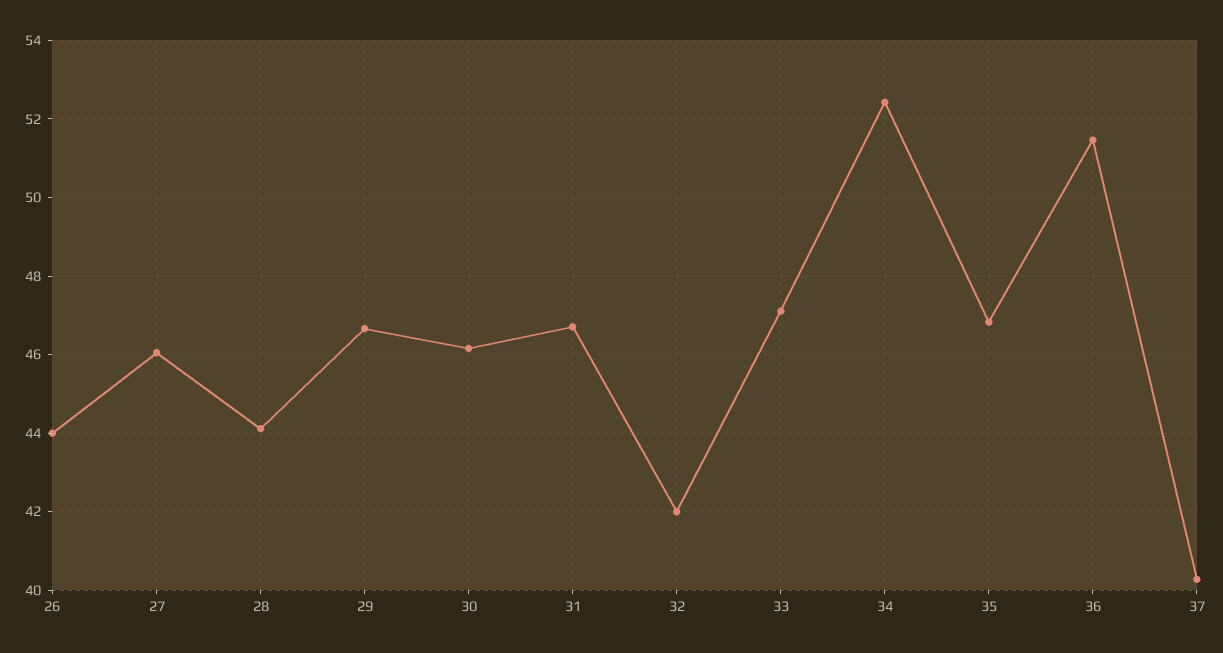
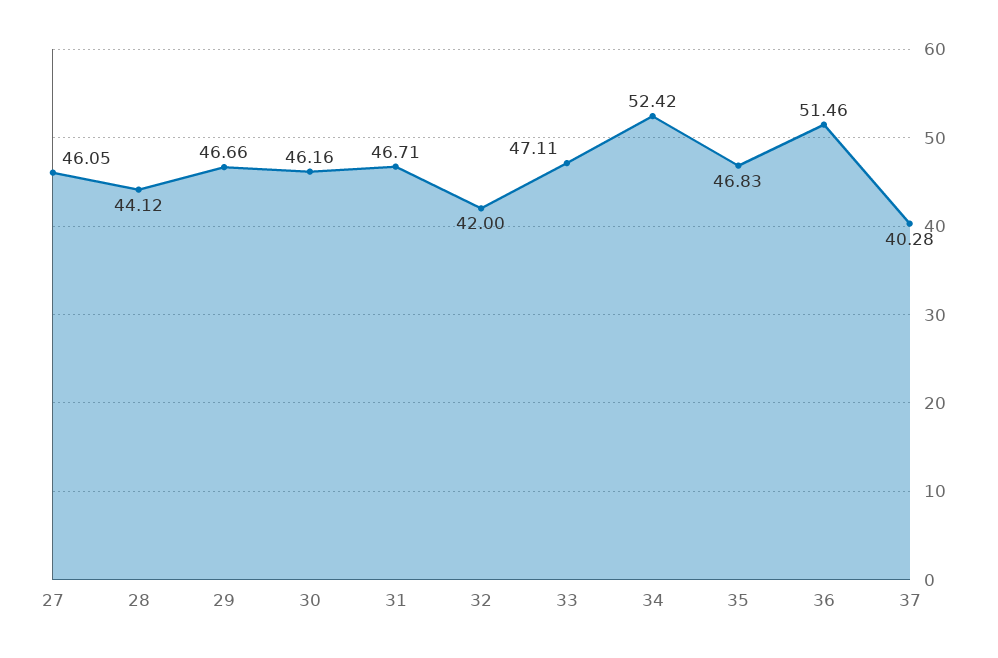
26: 44 -> none

